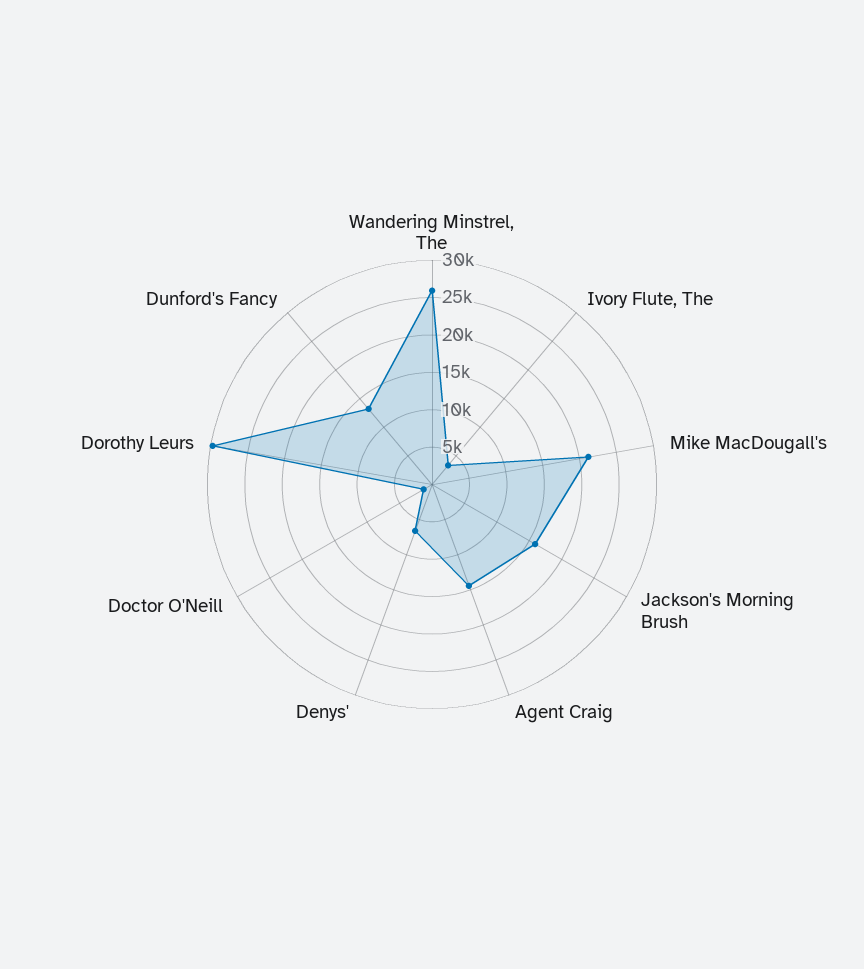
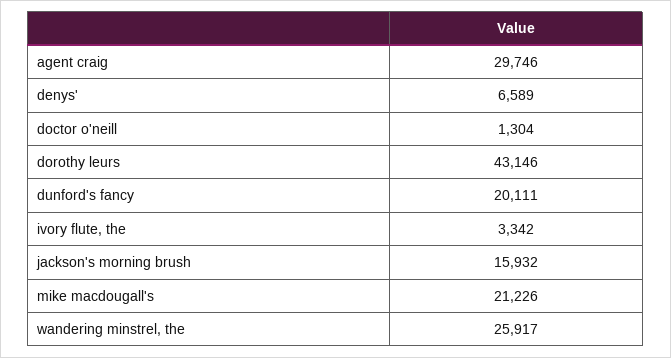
Agent Craig: 15000 -> 29746
Dorothy Leurs: 30000 -> 43146
Dunford's Fancy: 12500 -> 20111

